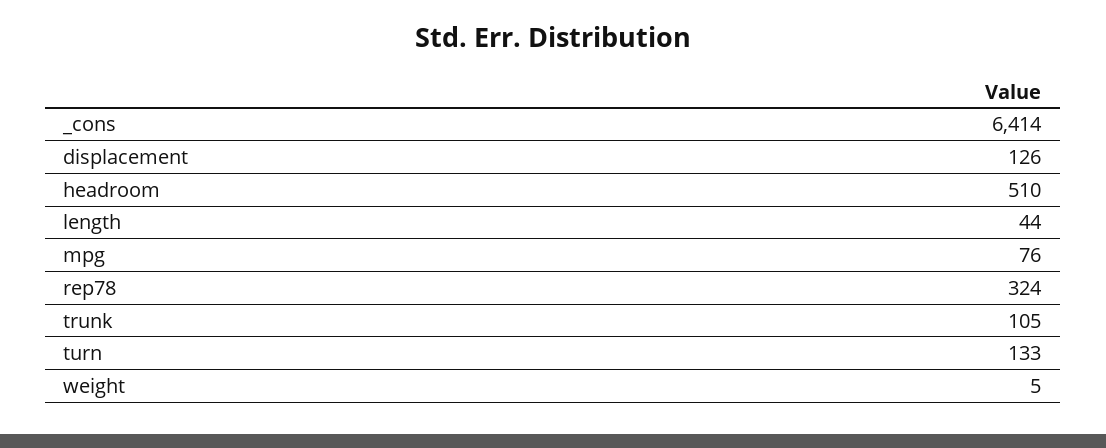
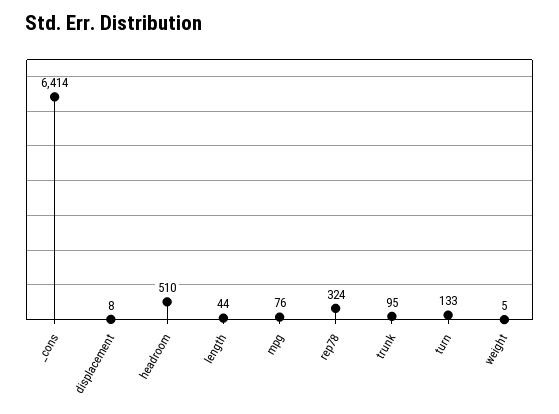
displacement: 126 -> 8
trunk: 105 -> 95

